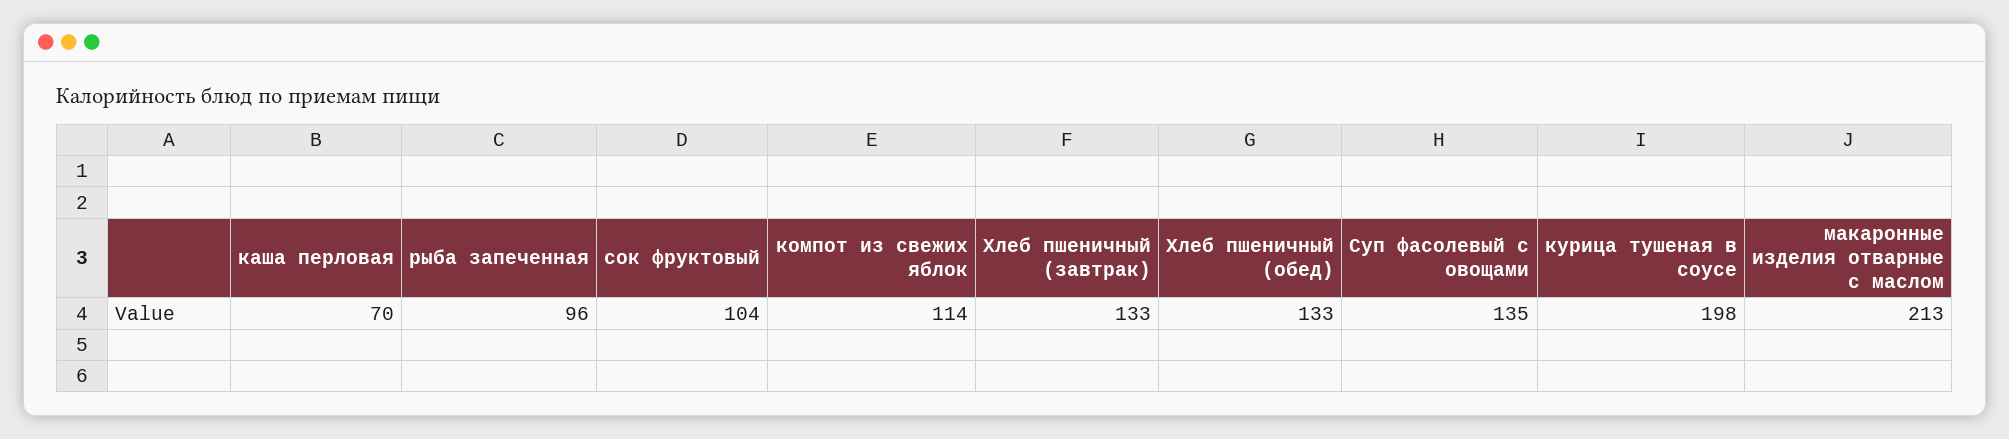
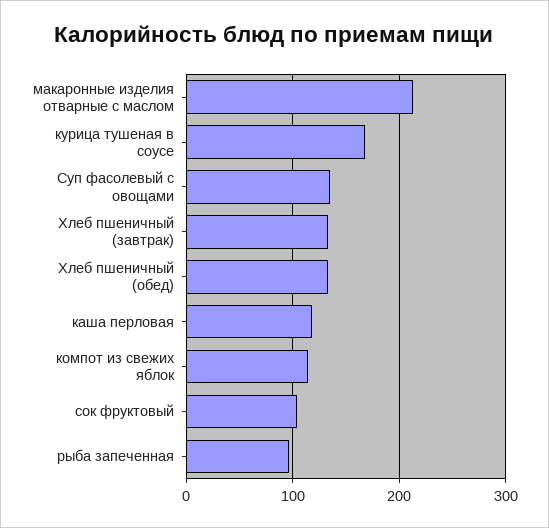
каша перловая: 70 -> 120
курица тушеная в соусе: 198 -> 170

